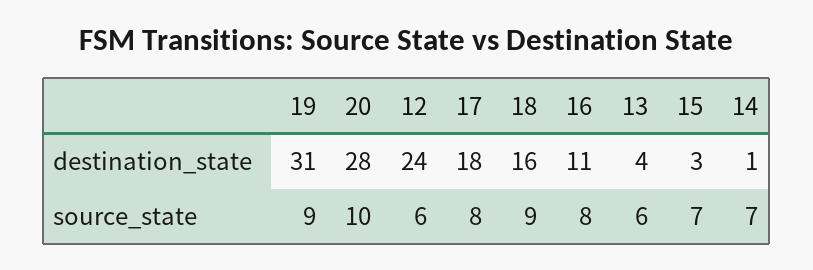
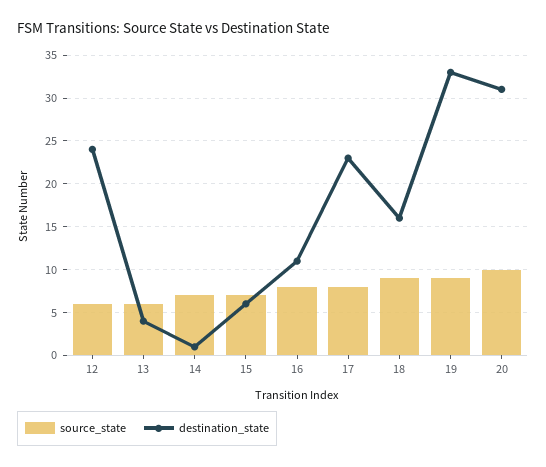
destination_state, 19: 31 -> 33
destination_state, 20: 28 -> 31
destination_state, 17: 18 -> 23
destination_state, 15: 3 -> 6

